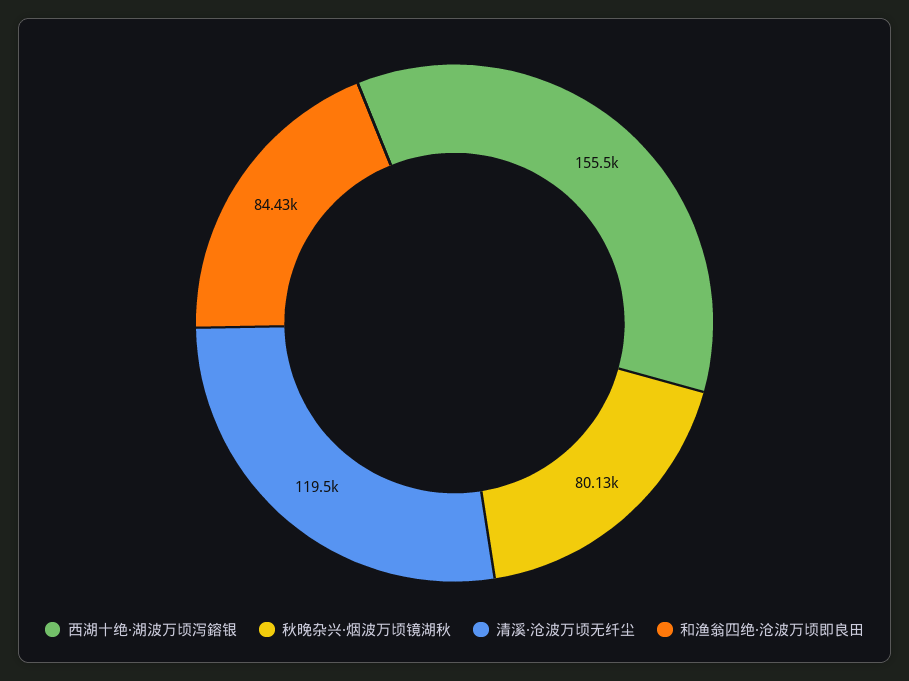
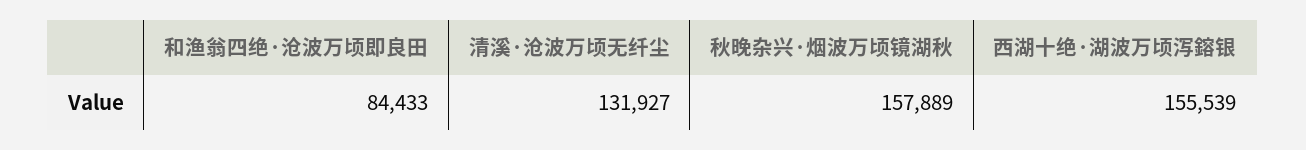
秋晚杂兴·烟波万顷镜湖秋: 80130 -> 157889
清溪·沧波万顷无纤尘: 119500 -> 131927

